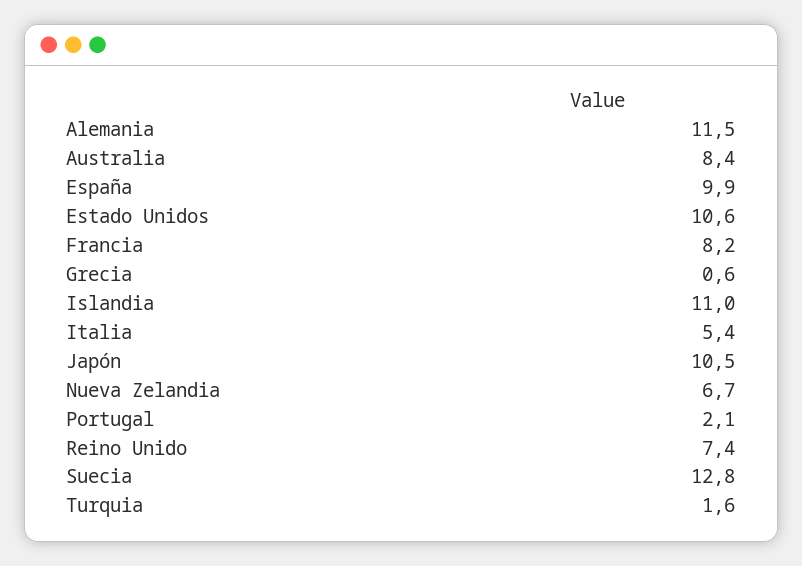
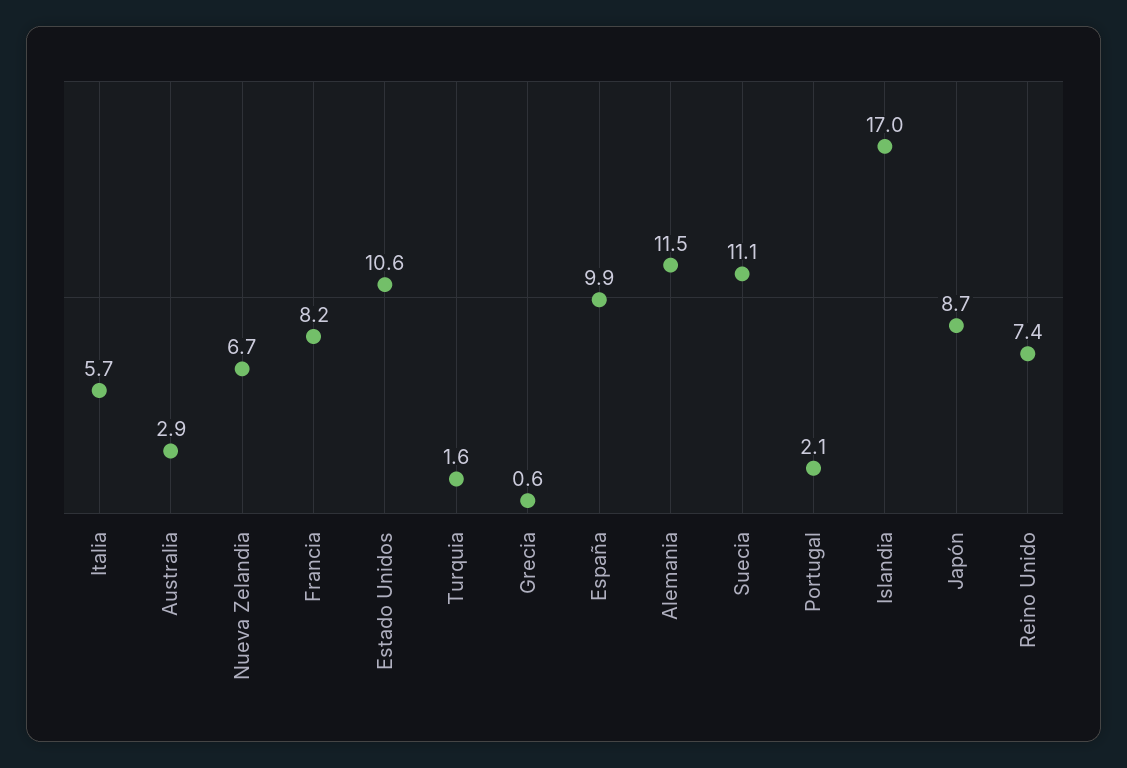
Australia: 8.4 -> 2.9
Islandia: 11 -> 17
Italia: 5.4 -> 5.7
Japón: 10.5 -> 8.7
Suecia: 12.8 -> 11.1

